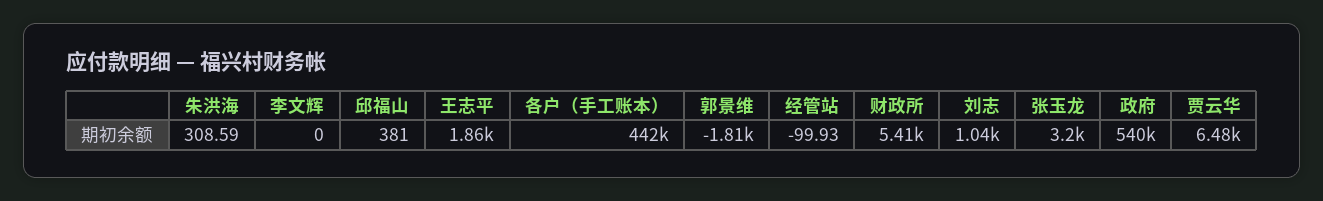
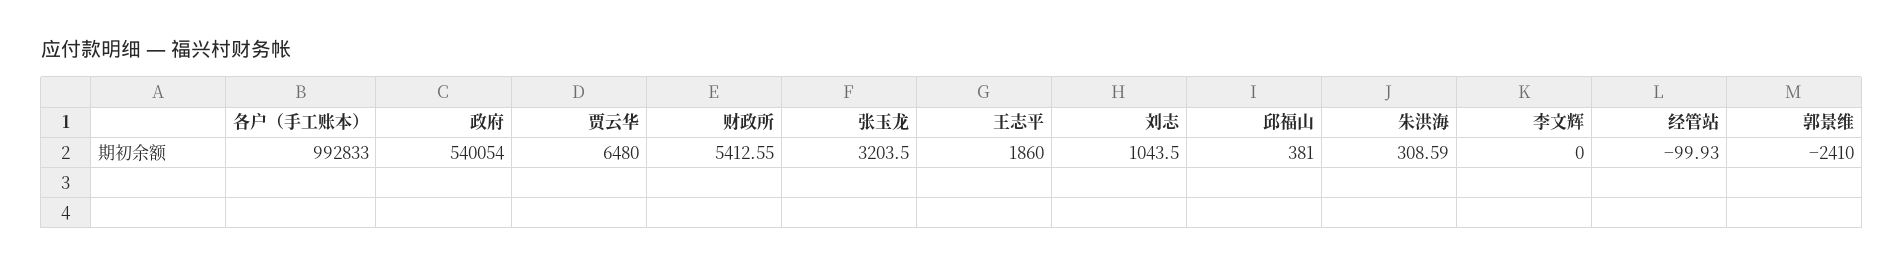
各户（手工账本）: 442000 -> 992833
郭景维: -1810 -> -2410

